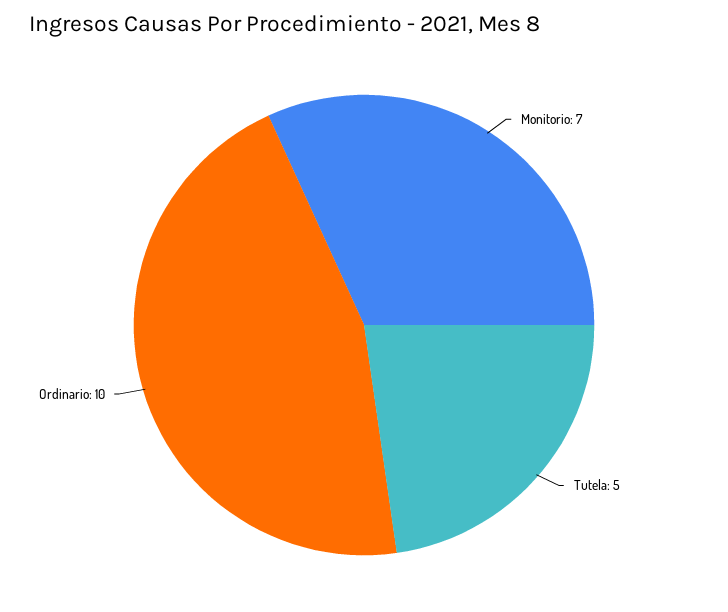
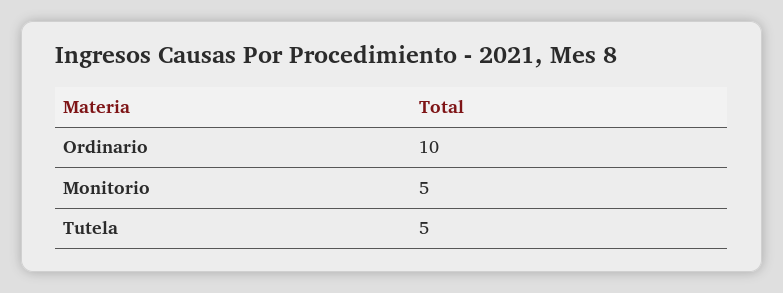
Monitorio: 7 -> 5

